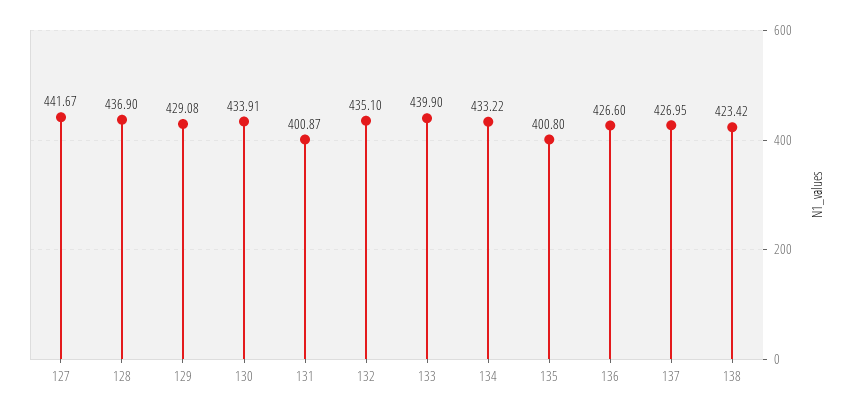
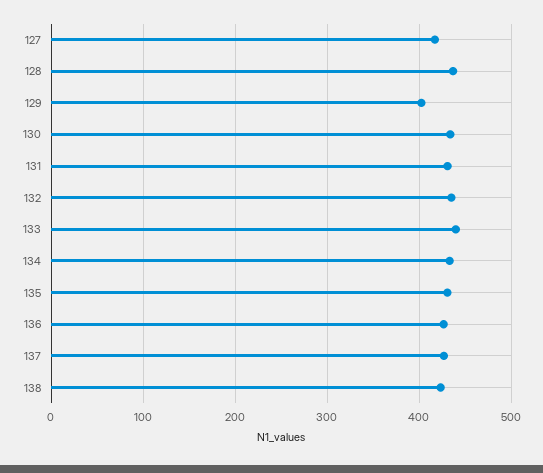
127: 441.67 -> 420
129: 429.08 -> 400
131: 400.87 -> 430
135: 400.8 -> 430

